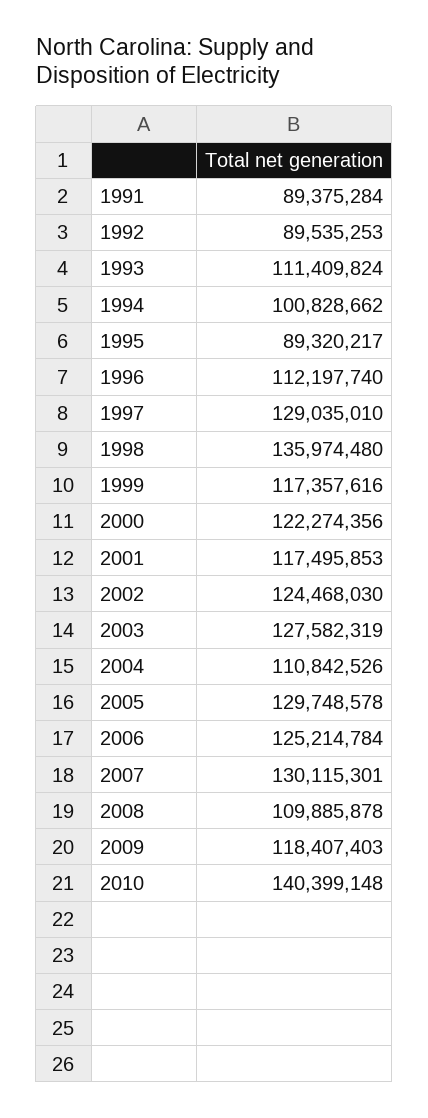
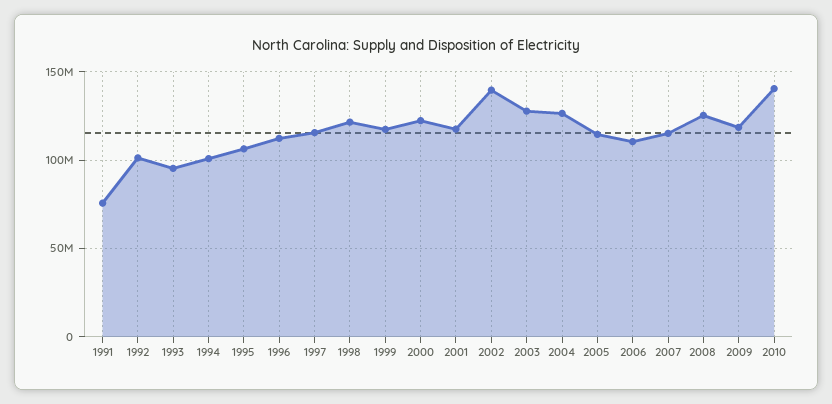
1991: 89375284 -> 75000000
1992: 89535253 -> 100000000
1993: 111409824 -> 95000000
1995: 89320217 -> 105000000
1997: 129035010 -> 115000000
1998: 135974480 -> 120000000
2002: 124468030 -> 140000000
2004: 110842526 -> 125000000
2005: 129748578 -> 115000000
2006: 125214784 -> 110000000
2007: 130115301 -> 115000000
2008: 109885878 -> 125000000

